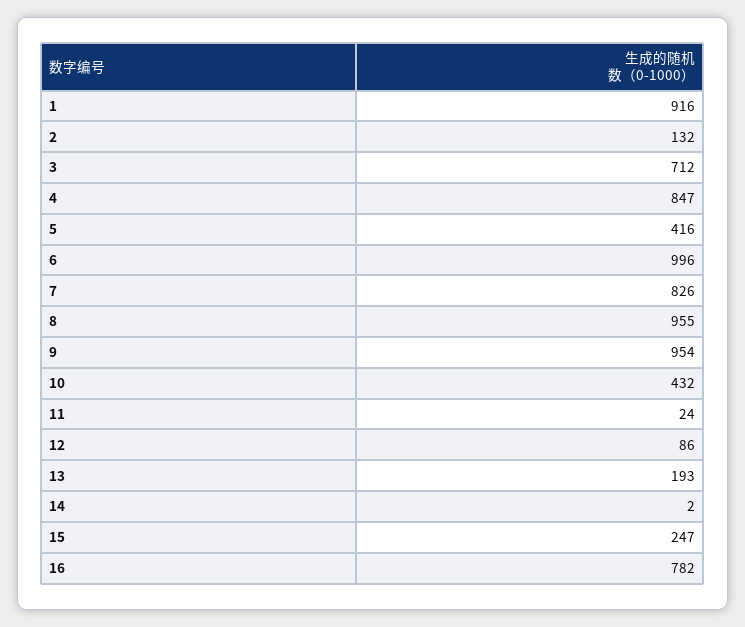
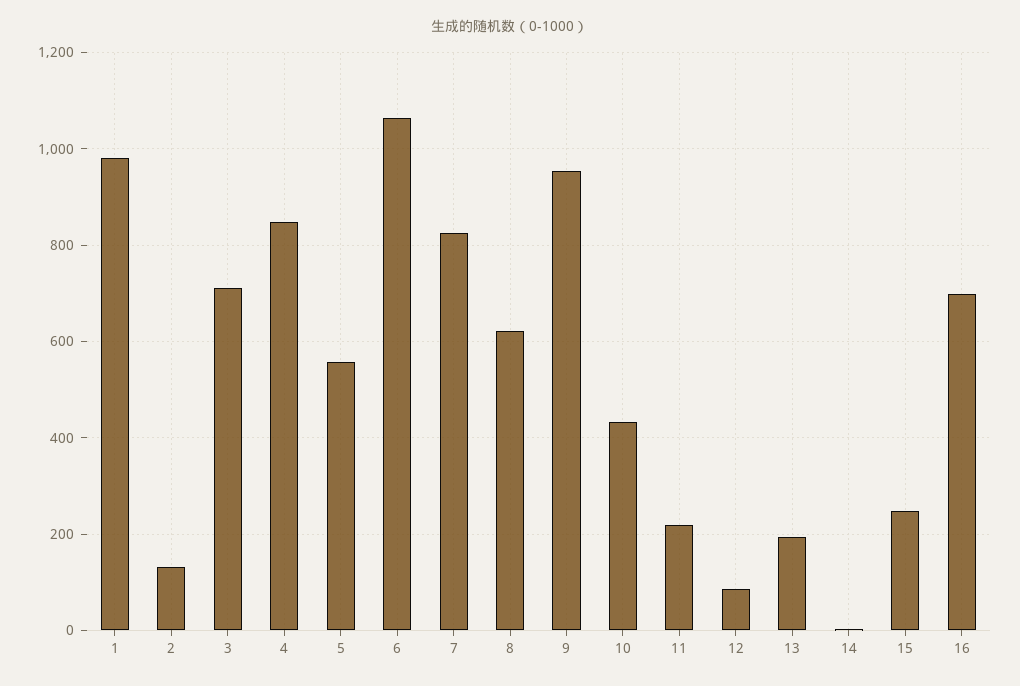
1: 916 -> 980
5: 416 -> 560
6: 996 -> 1060
8: 955 -> 620
11: 24 -> 220
16: 782 -> 700

